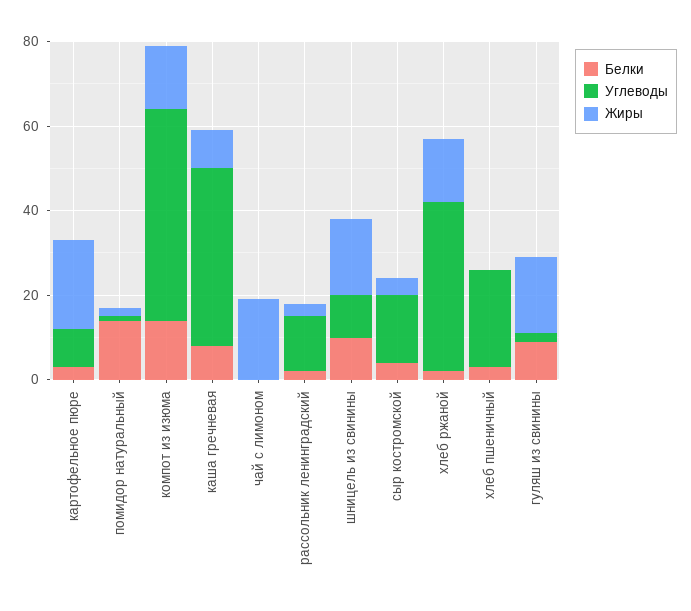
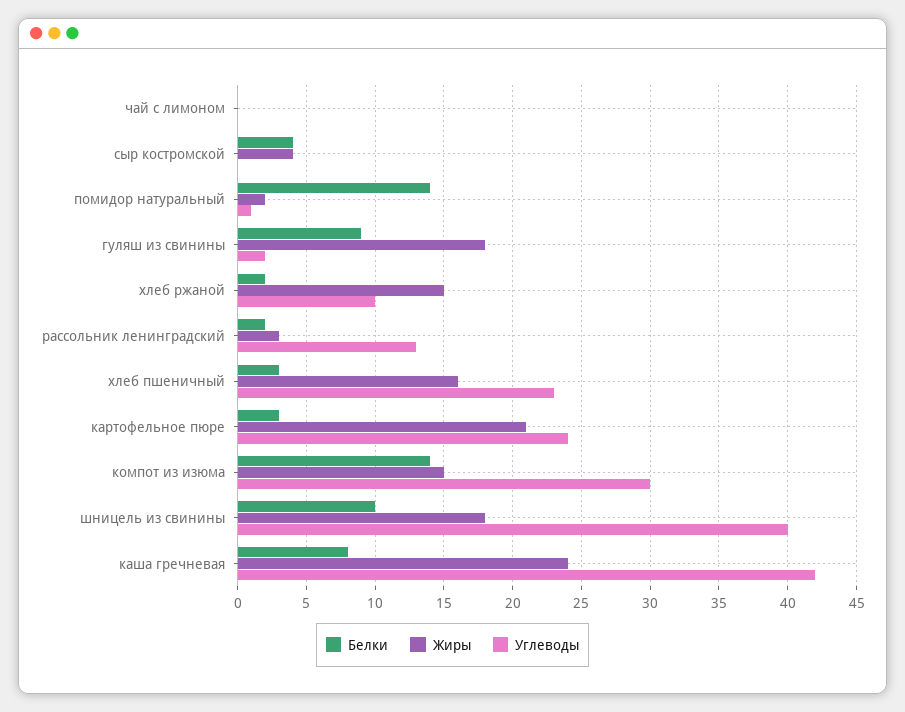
Углеводы, картофельное пюре: 10 -> 24
Углеводы, компот из изюма: 50 -> 30
Жиры, каша гречневая: 10 -> 24
Жиры, чай с лимоном: 20 -> 0
Углеводы, шницель из свинины: 10 -> 40
Углеводы, сыр костромской: 15 -> 0
Углеводы, хлеб ржаной: 40 -> 10
Жиры, хлеб пшеничный: 0 -> 16

